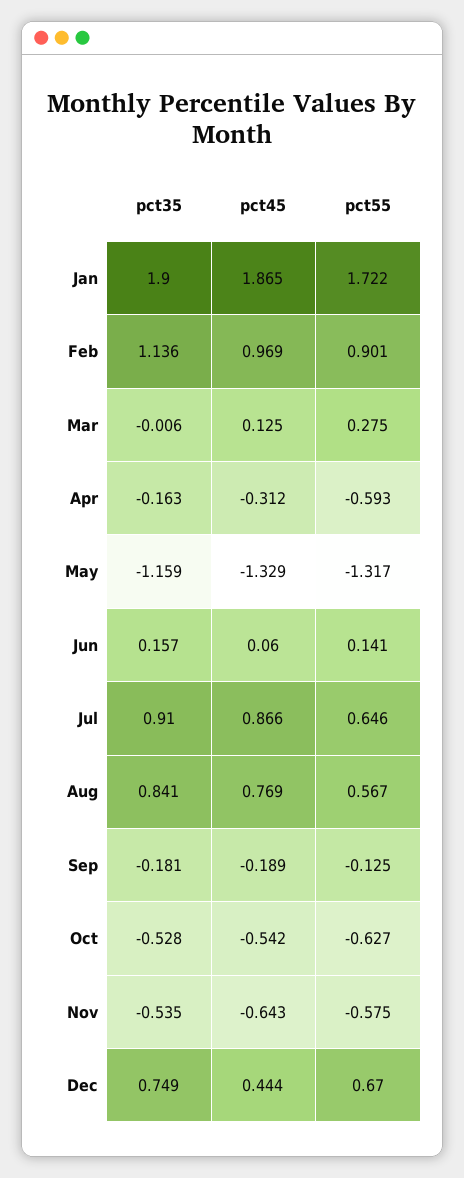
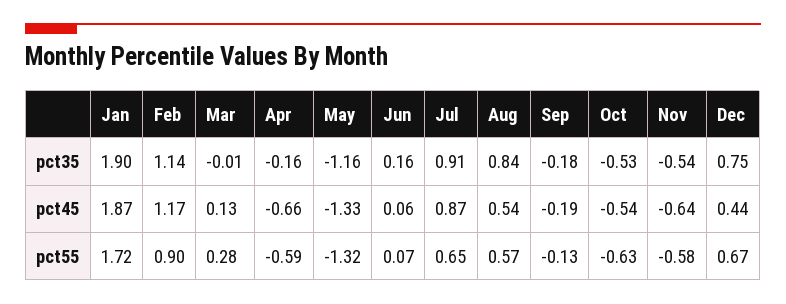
pct45, Feb: 0.969 -> 1.17
pct45, Apr: -0.312 -> -0.66
pct55, Jun: 0.141 -> 0.07
pct45, Aug: 0.769 -> 0.54

